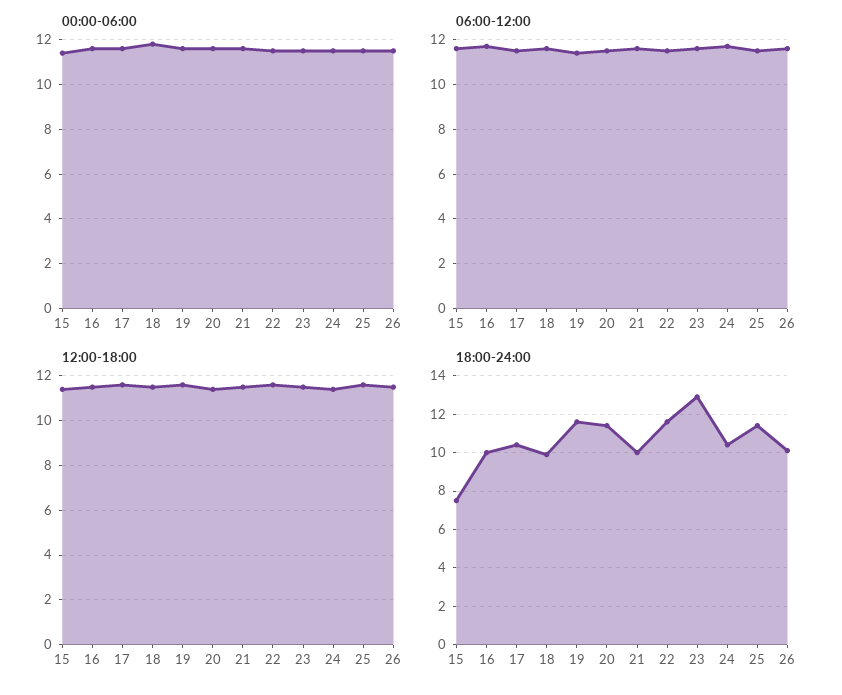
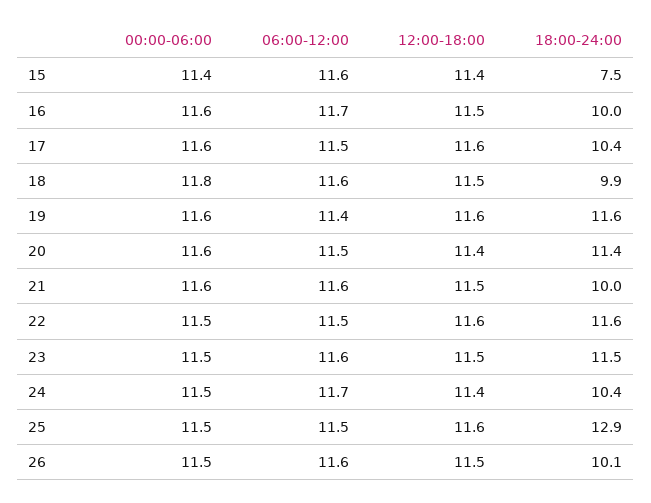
18:00-24:00, 23: 13 -> 11.5
18:00-24:00, 25: 11.5 -> 12.9

